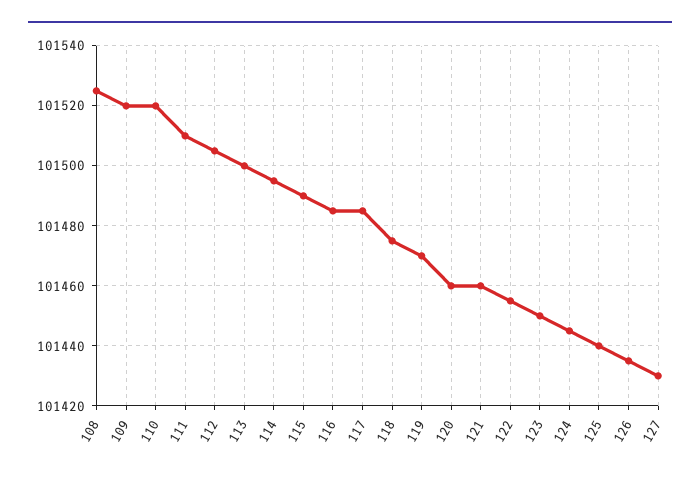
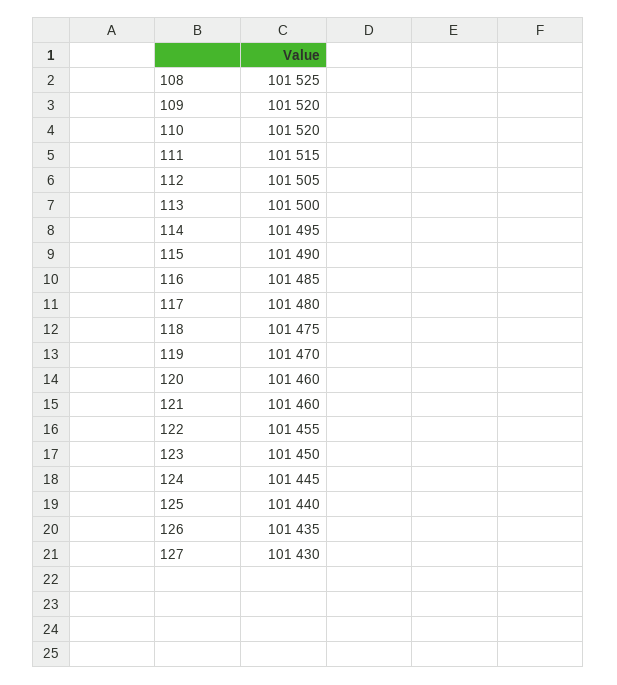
111: 101510 -> 101515
117: 101485 -> 101480

